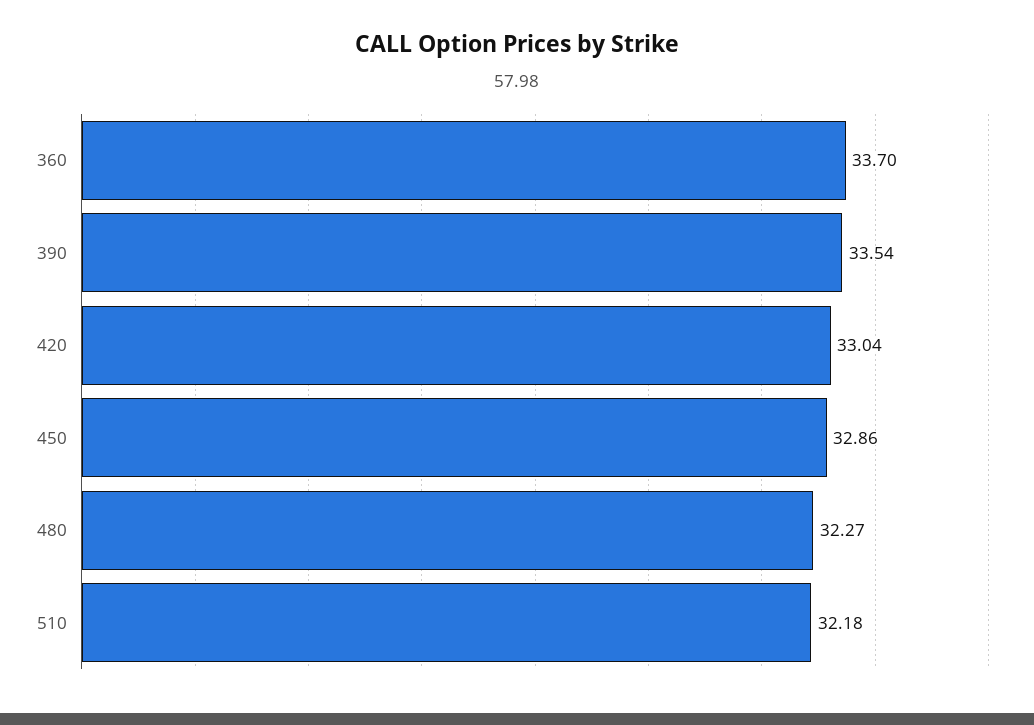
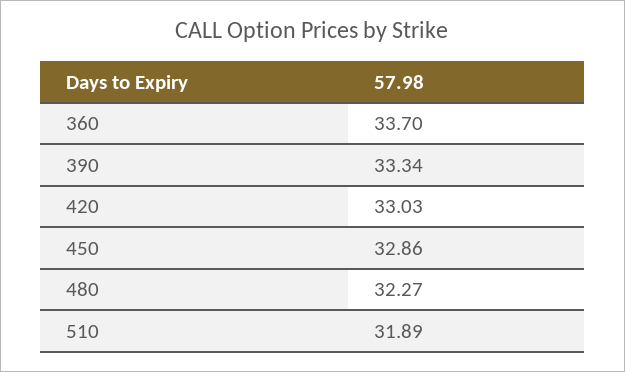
390: 33.54 -> 33.34
420: 33.04 -> 33.03
510: 32.18 -> 31.89

